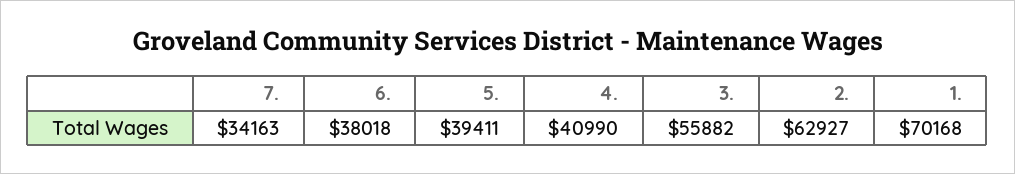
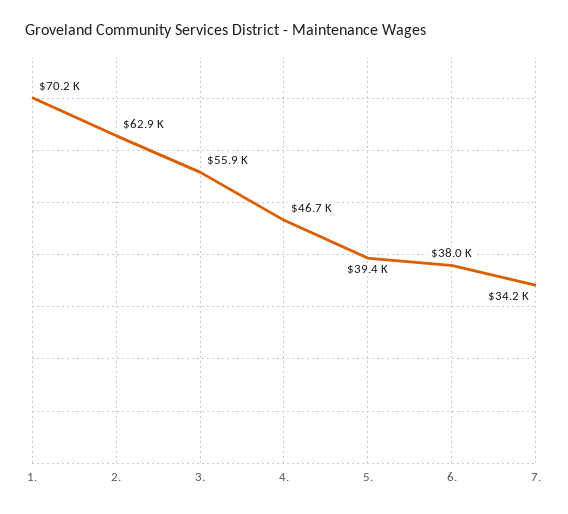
4.: 40990 -> 46700

